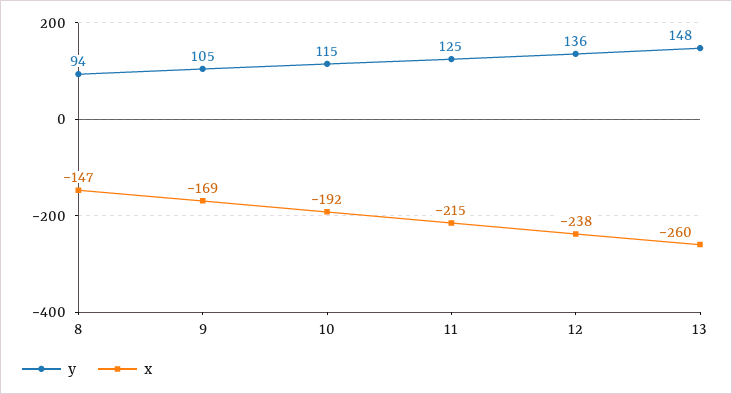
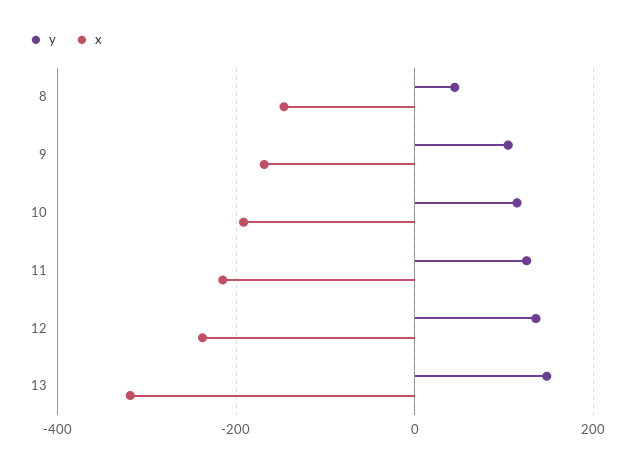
y, 8: 94 -> 40
x, 13: -260 -> -320

